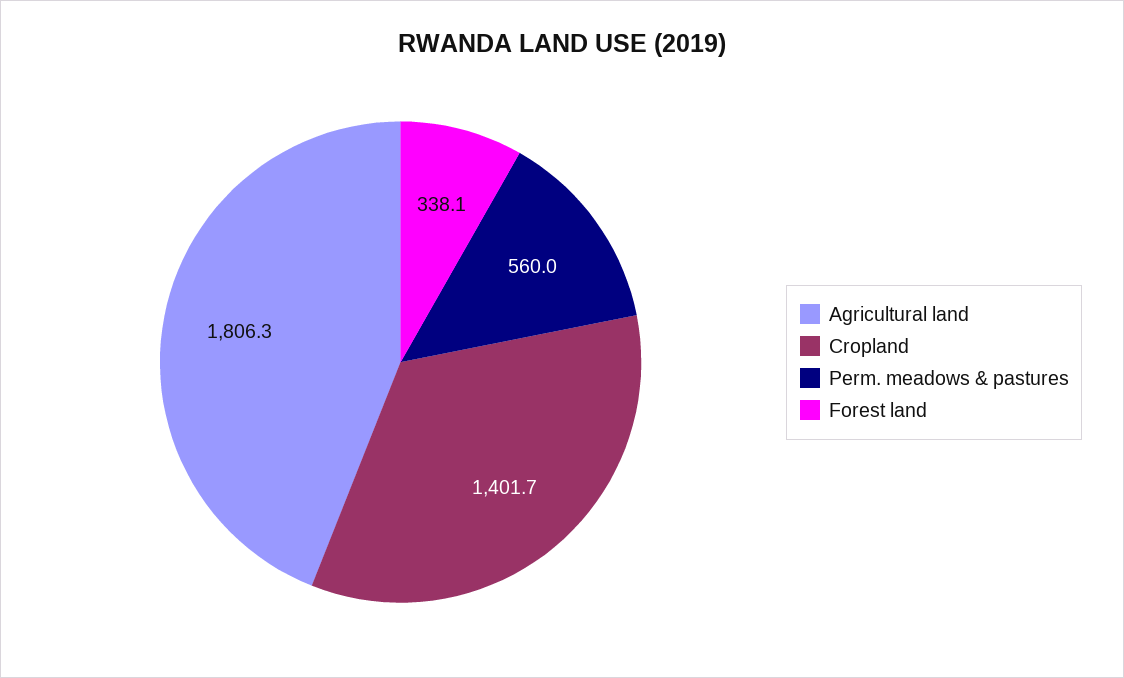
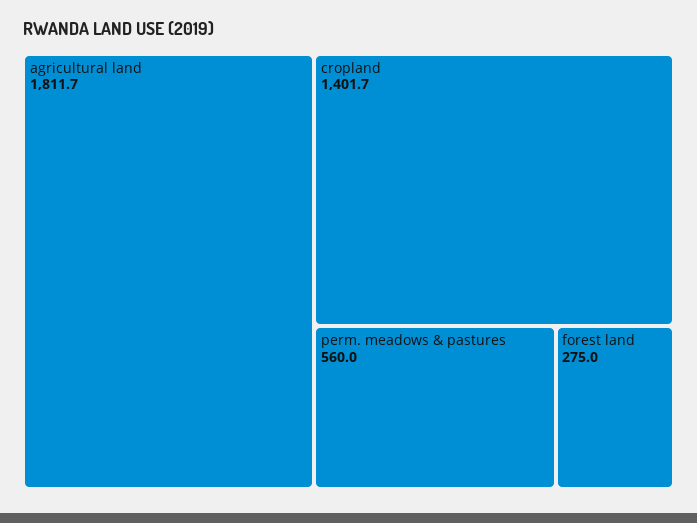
Agricultural land: 1806.3 -> 1811.7
Forest land: 338.1 -> 275

